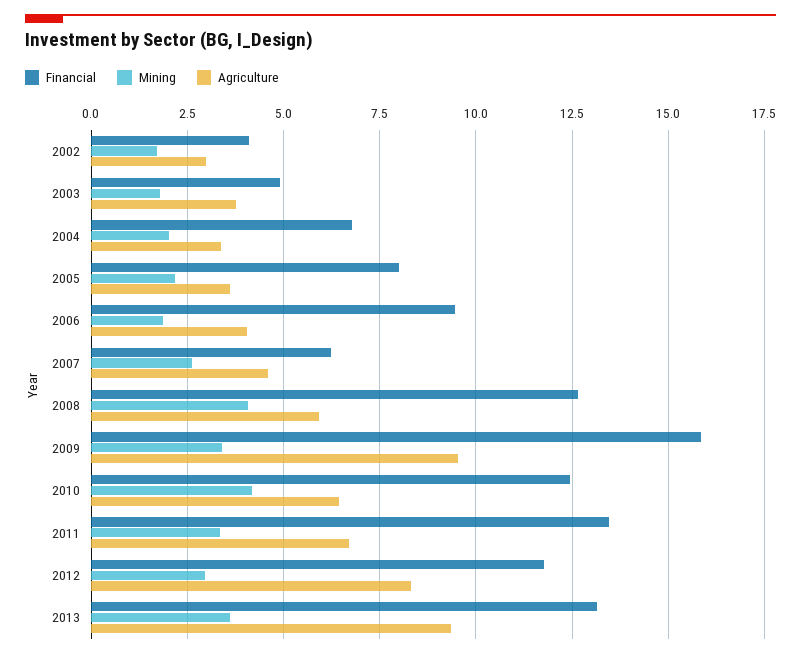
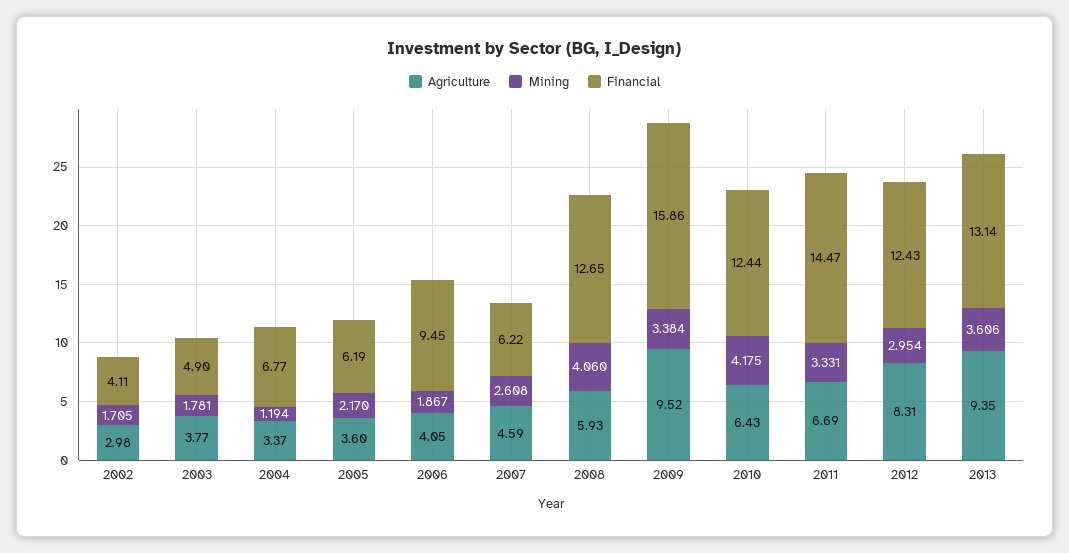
Mining, 2004: 2 -> 1.194
Financial, 2005: 8 -> 6.19
Financial, 2011: 13.5 -> 14.47
Financial, 2012: 11.75 -> 12.43

